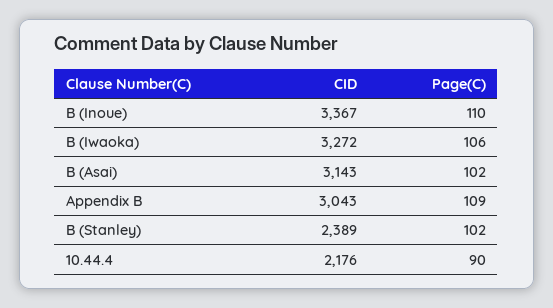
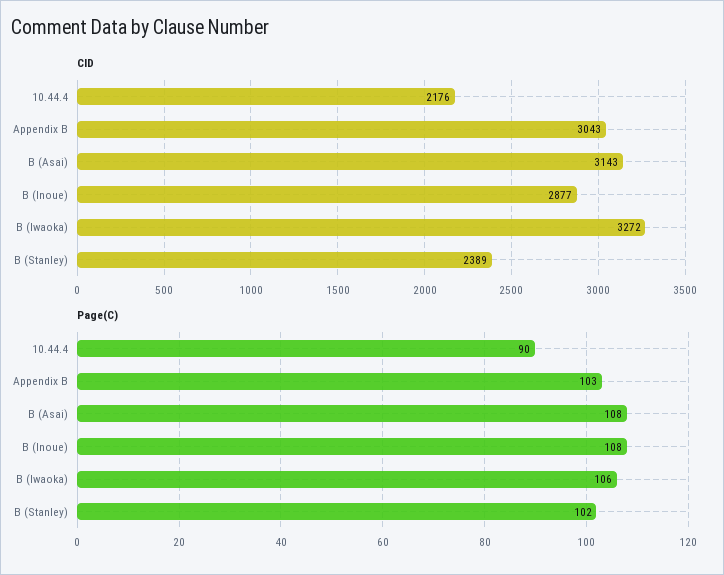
CID, B (Inoue): 3367 -> 2877
Page(C), B (Inoue): 110 -> 108
Page(C), B (Asai): 102 -> 108
Page(C), Appendix B: 109 -> 103

